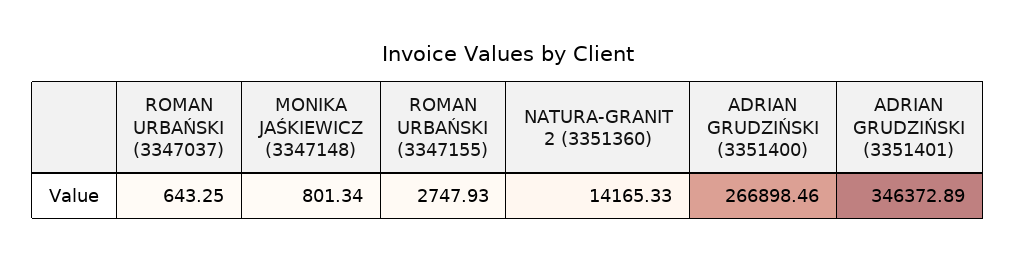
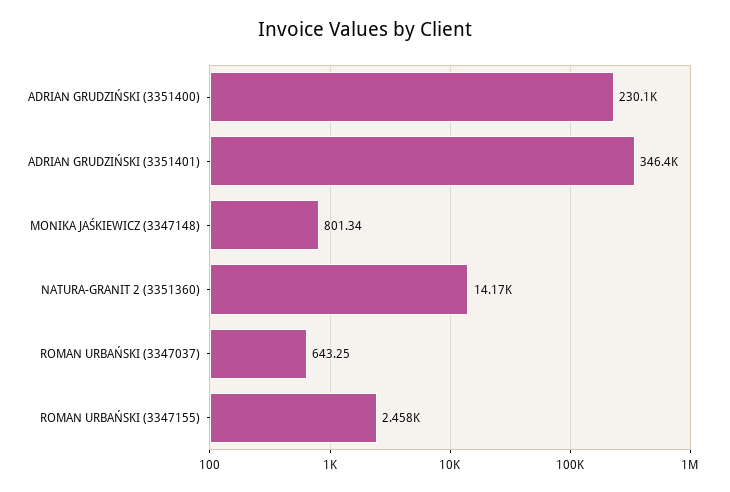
ROMAN URBAŃSKI (3347155): 2747.93 -> 2458
ADRIAN GRUDZIŃSKI (3351400): 266898.46 -> 230100

